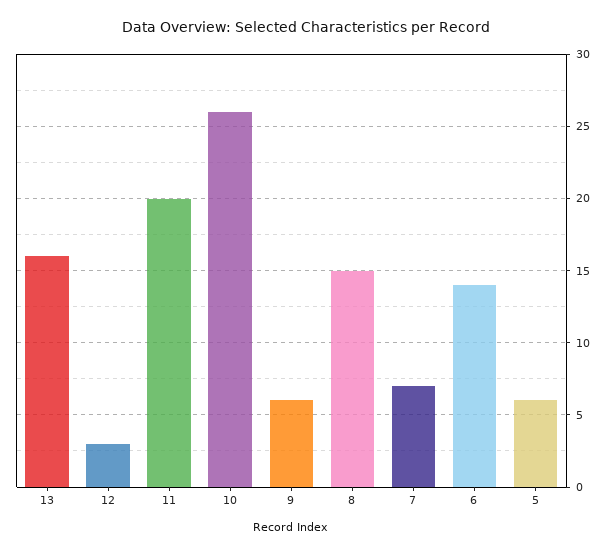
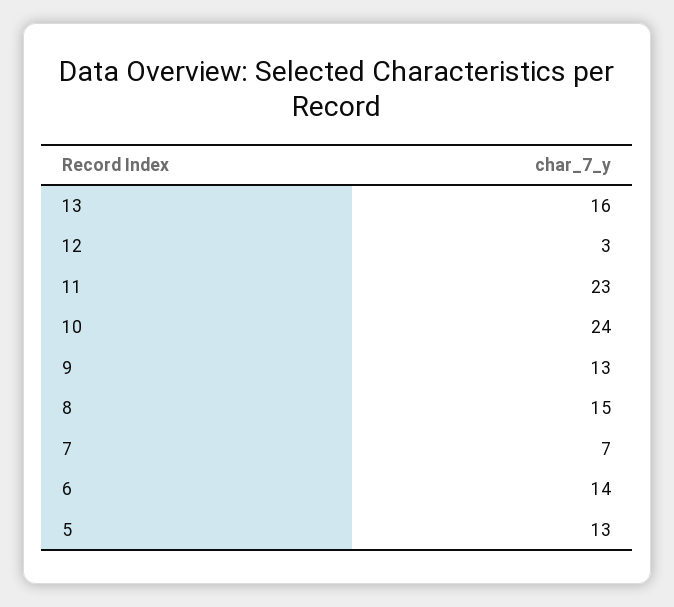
11: 20 -> 23
10: 26 -> 24
9: 6 -> 13
5: 6 -> 13

